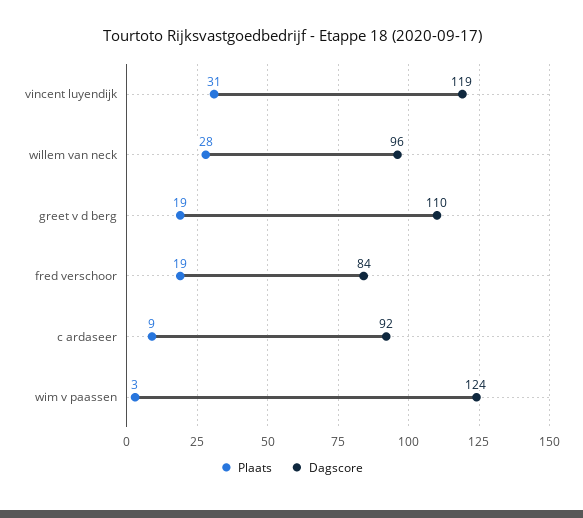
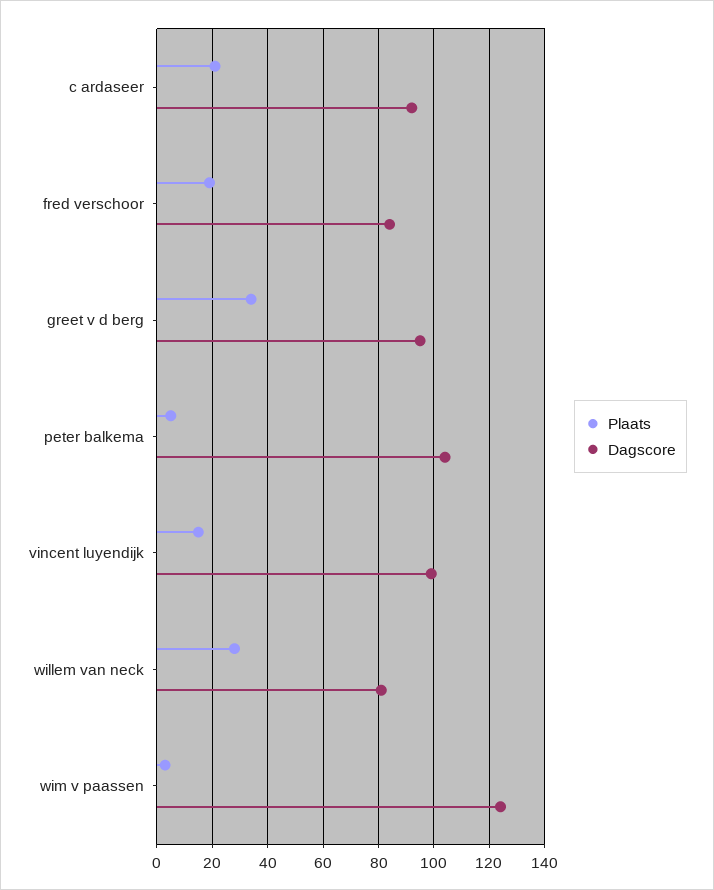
Plaats, vincent luyendijk: 31 -> 15
Dagscore, vincent luyendijk: 119 -> 100
Dagscore, willem van neck: 96 -> 80
Plaats, greet v d berg: 19 -> 35
Dagscore, greet v d berg: 110 -> 95
Plaats, c ardaseer: 9 -> 20
Plaats, peter balkema: none -> 5
Dagscore, peter balkema: none -> 105

